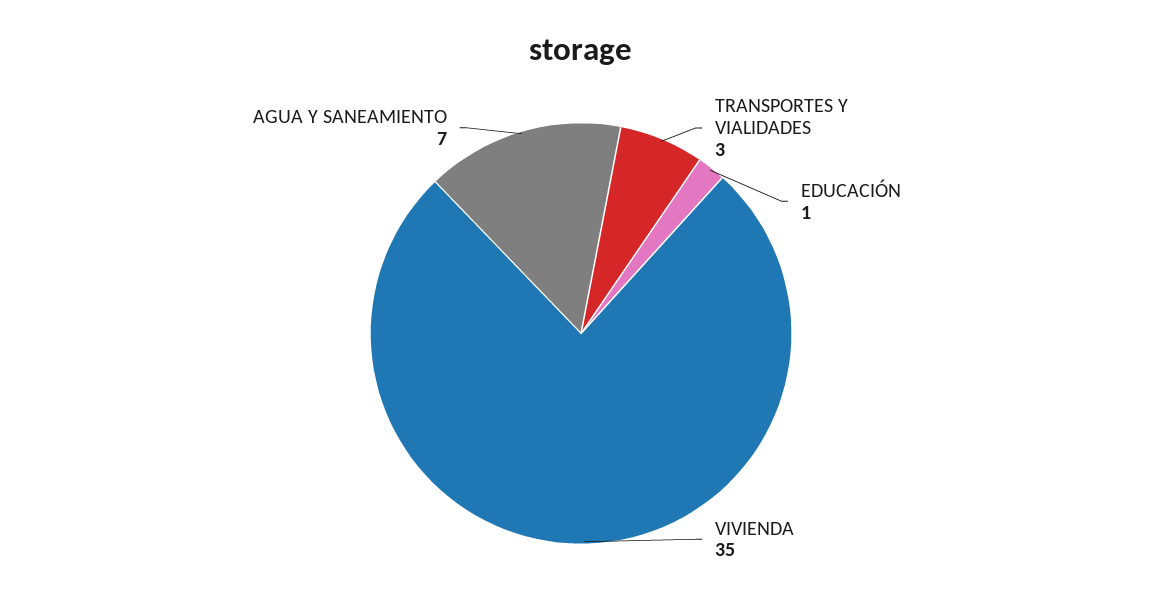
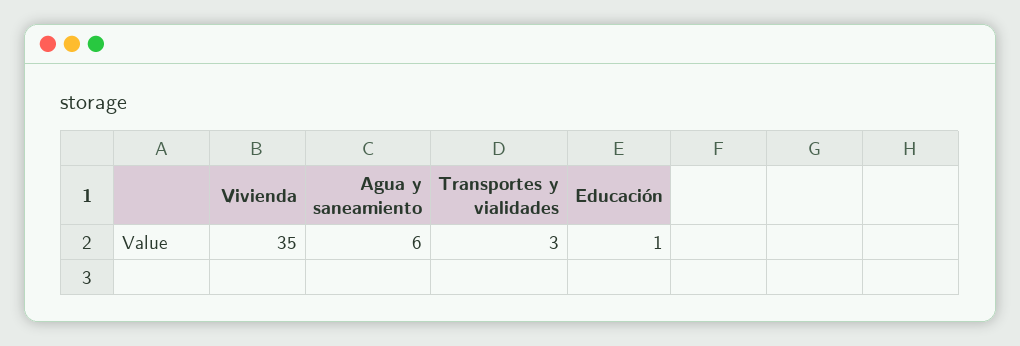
AGUA Y SANEAMIENTO: 7 -> 6

